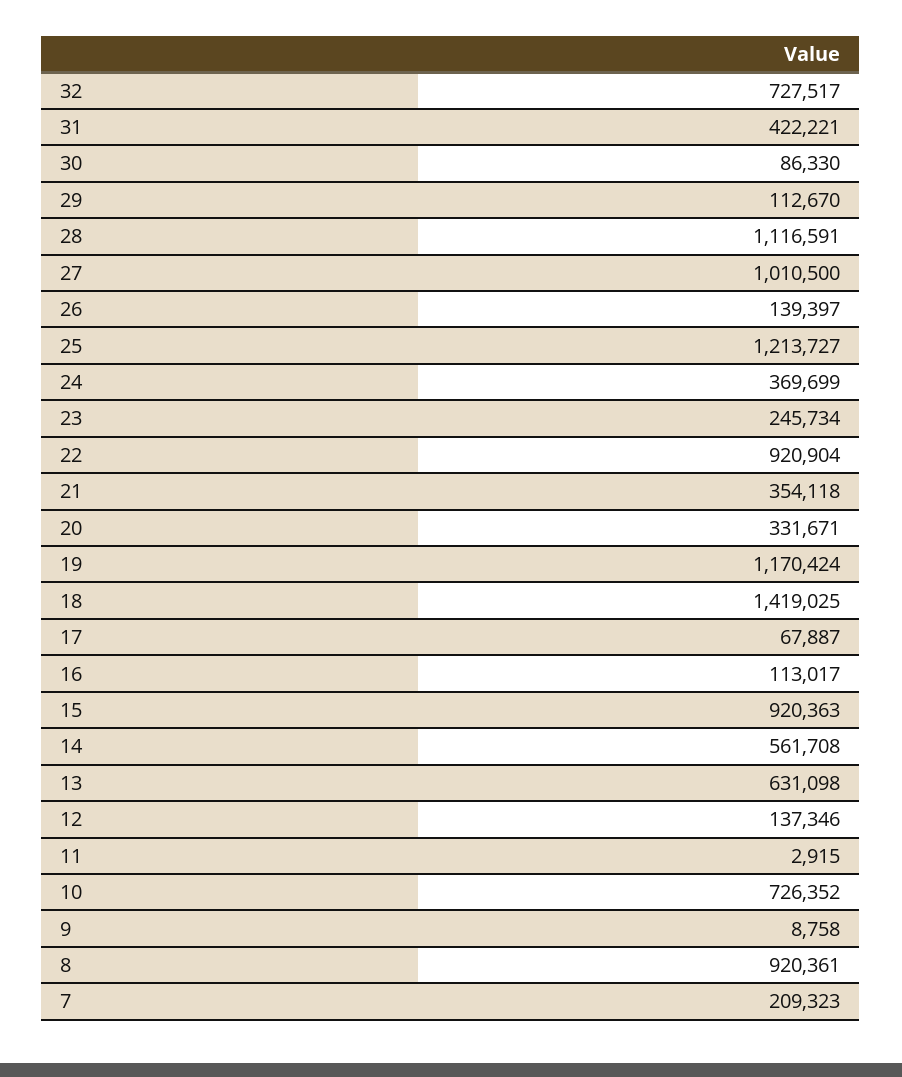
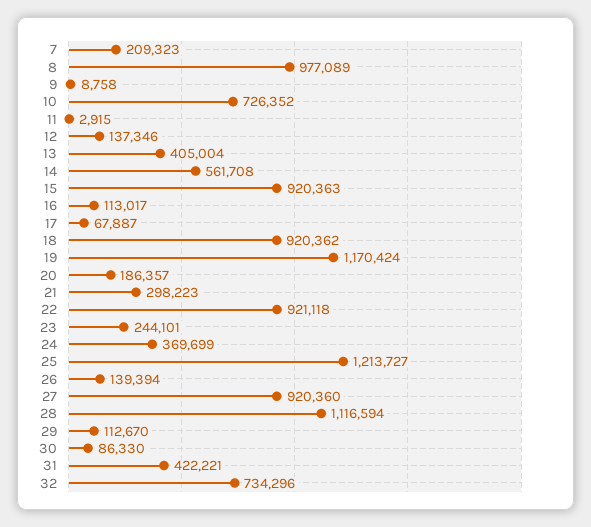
32: 727517 -> 734296
28: 1116591 -> 1116594
27: 1010500 -> 920360
26: 139397 -> 139394
23: 245734 -> 244101
22: 920904 -> 921118
21: 354118 -> 298223
20: 331671 -> 186357
18: 1419025 -> 920362
13: 631098 -> 405004
8: 920361 -> 977089

